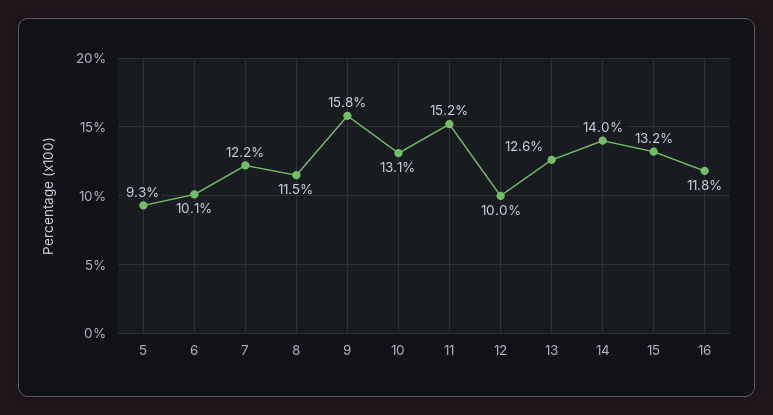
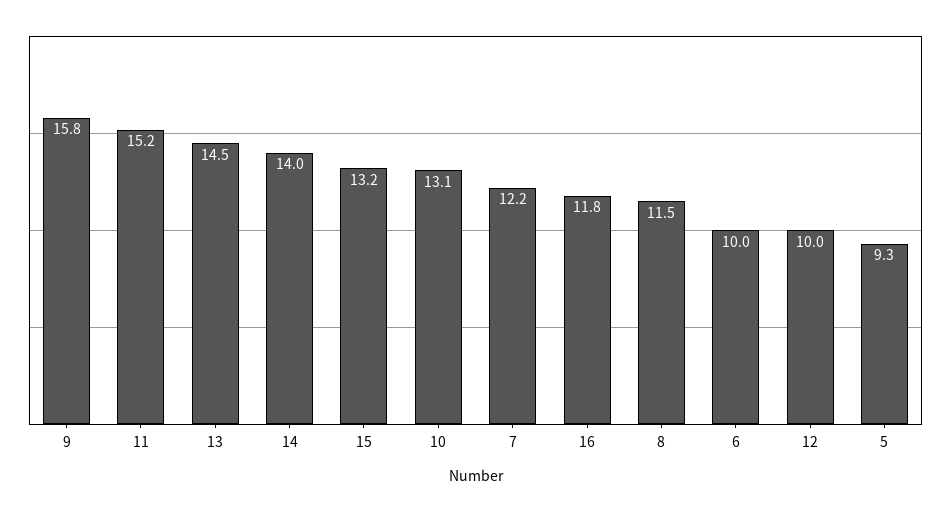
6: 10.1 -> 10
13: 12.6 -> 14.5

